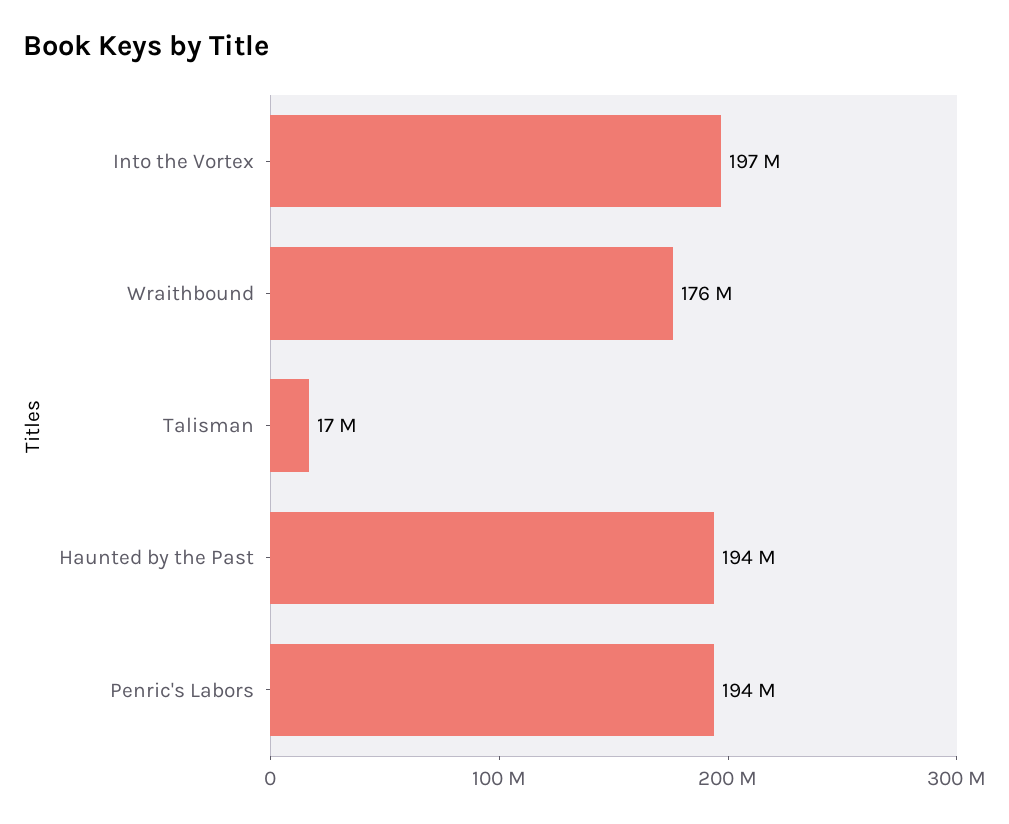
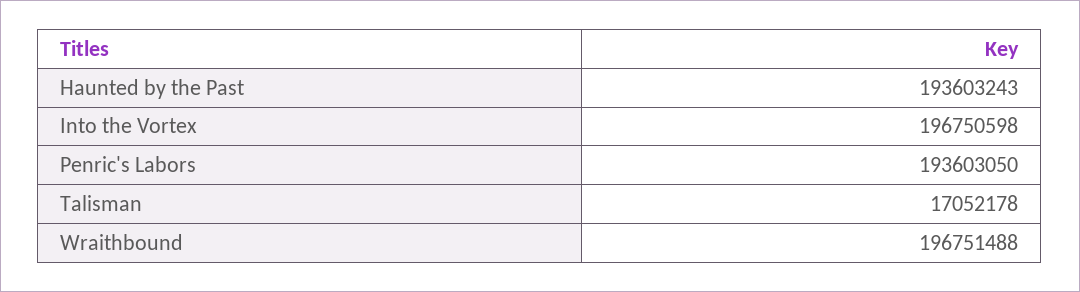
Wraithbound: 176000000 -> 196751488

